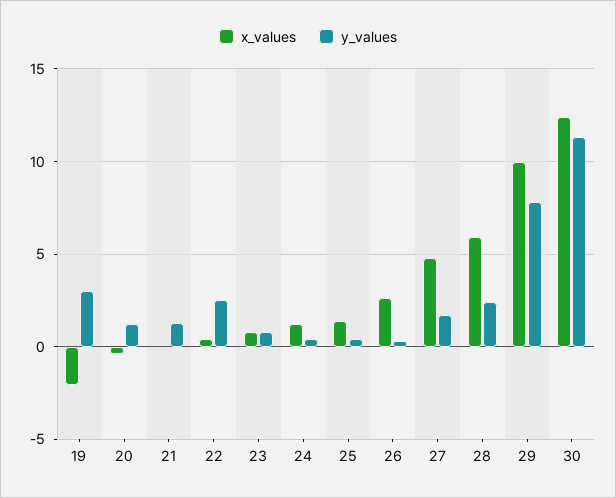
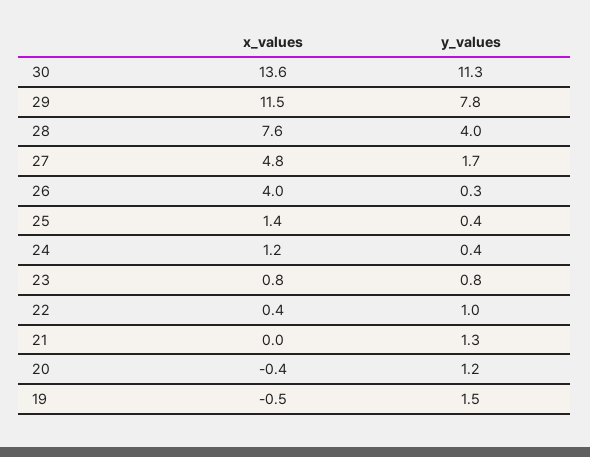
x_values, 19: -2 -> -0.5
y_values, 19: 3 -> 1.5
y_values, 22: 2.5 -> 1
x_values, 26: 2.5 -> 4
x_values, 28: 6 -> 7.6
y_values, 28: 2.5 -> 4
x_values, 29: 10 -> 11.5
x_values, 30: 12.5 -> 13.6

